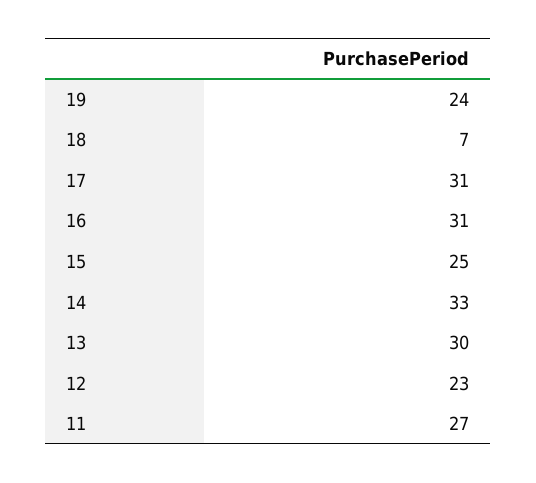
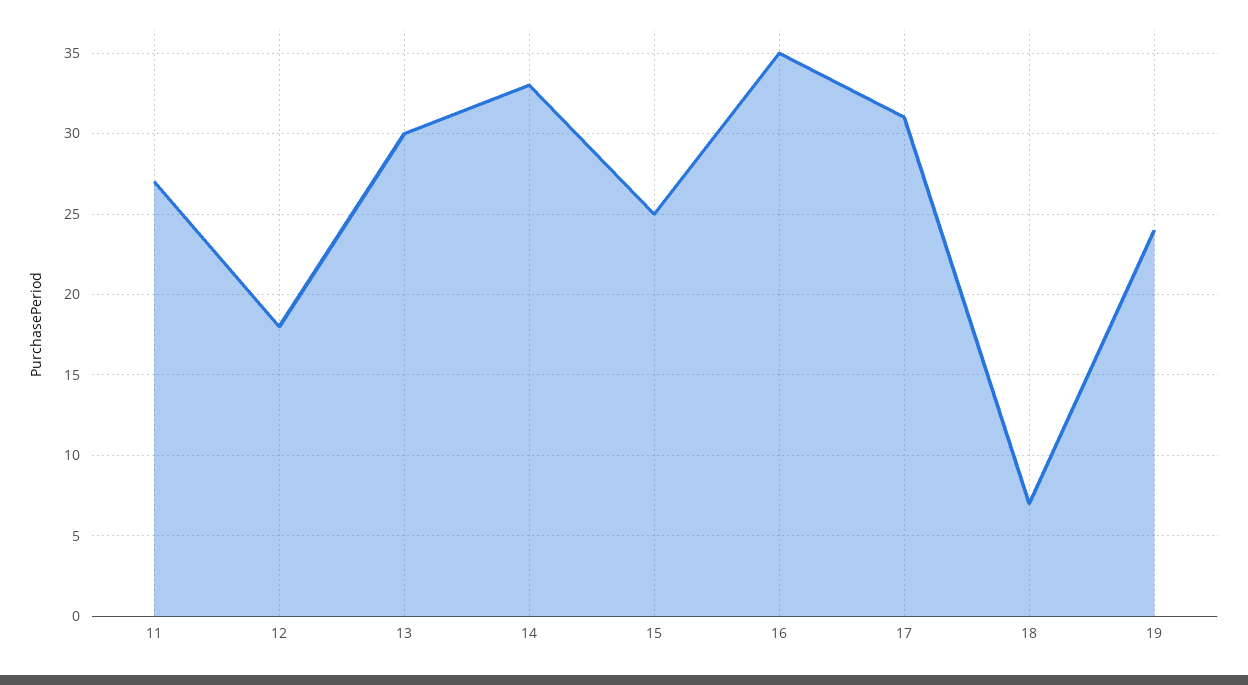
16: 31 -> 35
12: 23 -> 18

